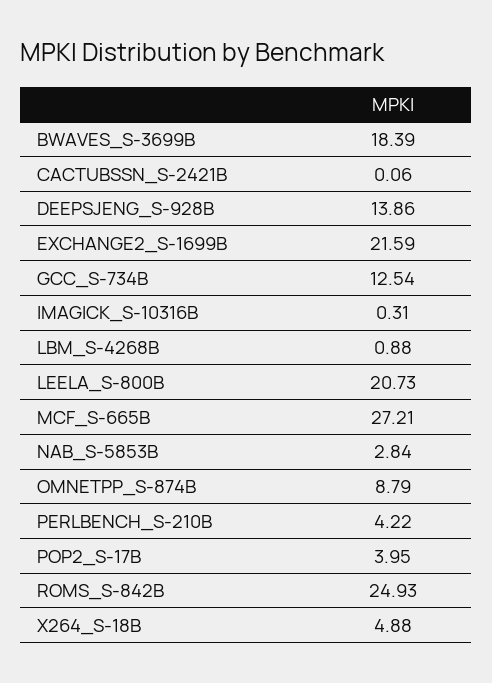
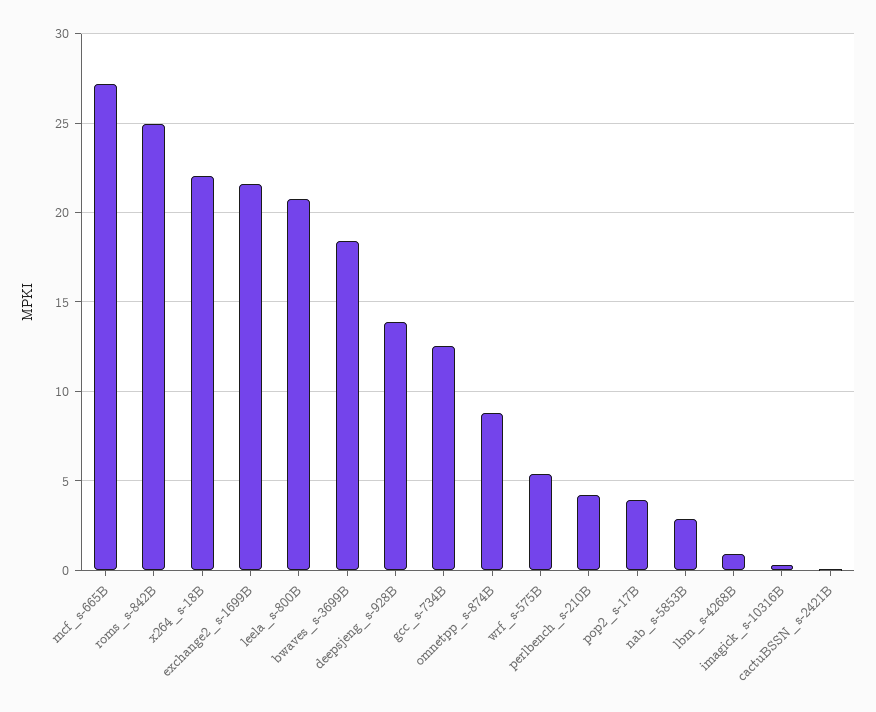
X264_S-18B: 4.88 -> 22
wrf_s-575B: none -> 5.5

